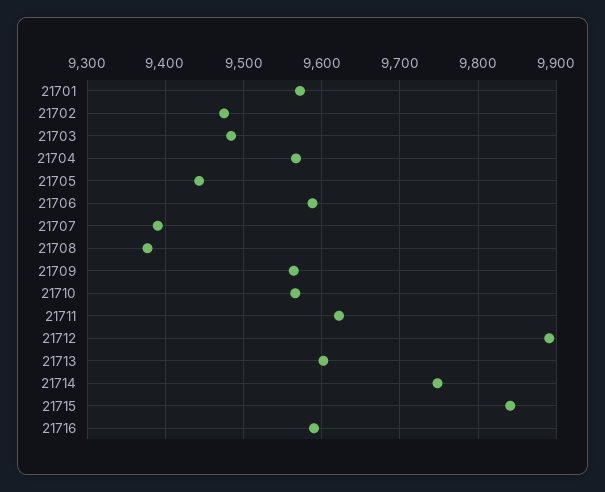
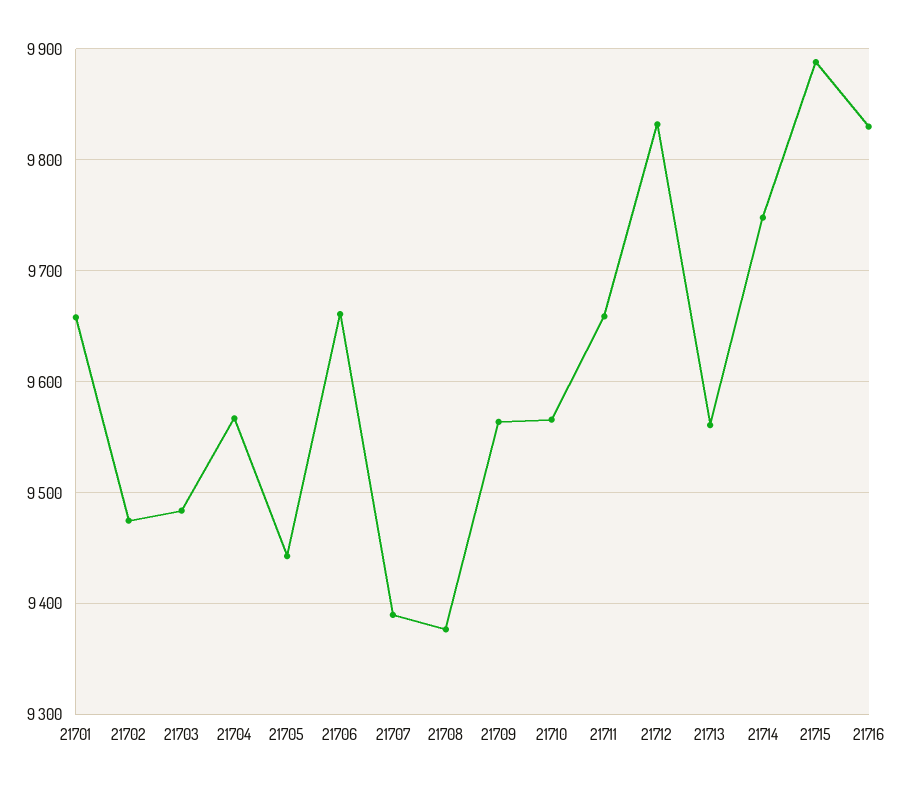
21701: 9570 -> 9660
21706: 9590 -> 9660
21711: 9620 -> 9660
21712: 9890 -> 9830
21713: 9600 -> 9560
21715: 9840 -> 9890
21716: 9590 -> 9830

